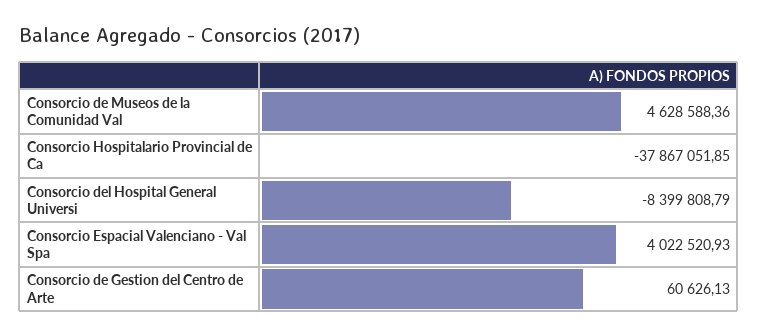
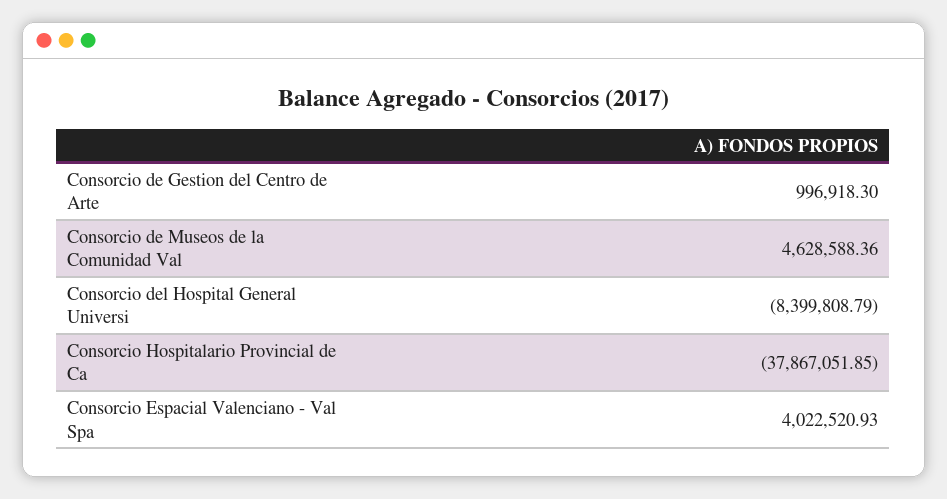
Consorcio de Gestion del Centro de Arte: 60626.13 -> 996918.3

